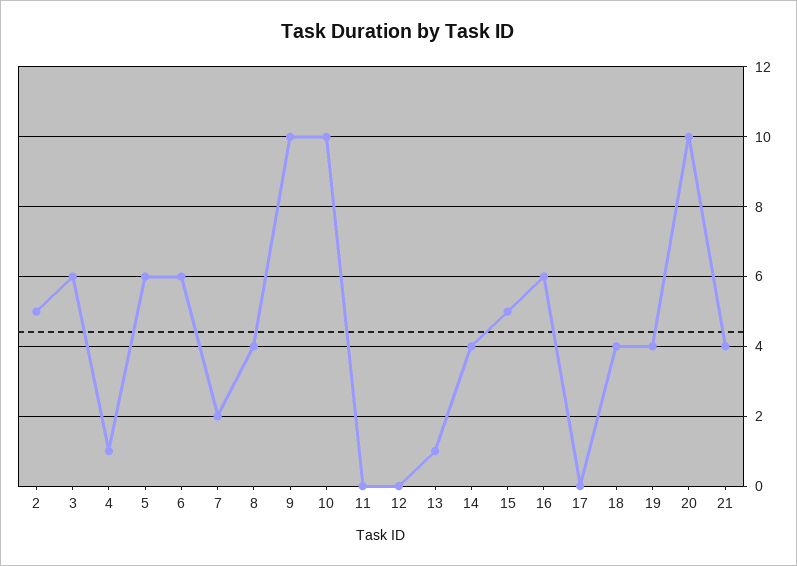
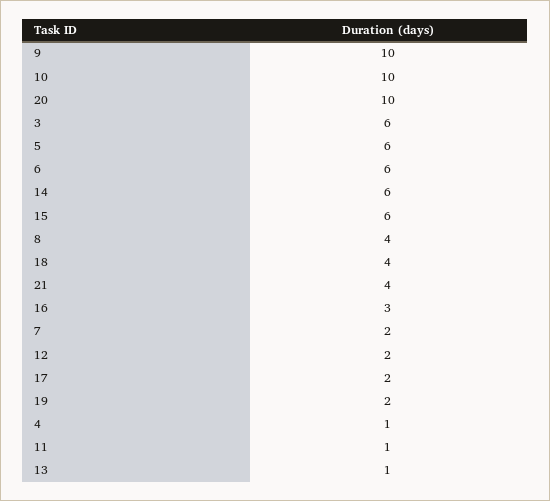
2: 5 -> none
11: 0 -> 1
12: 0 -> 2
14: 4 -> 6
15: 5 -> 6
16: 6 -> 3
17: 0 -> 2
19: 4 -> 2

